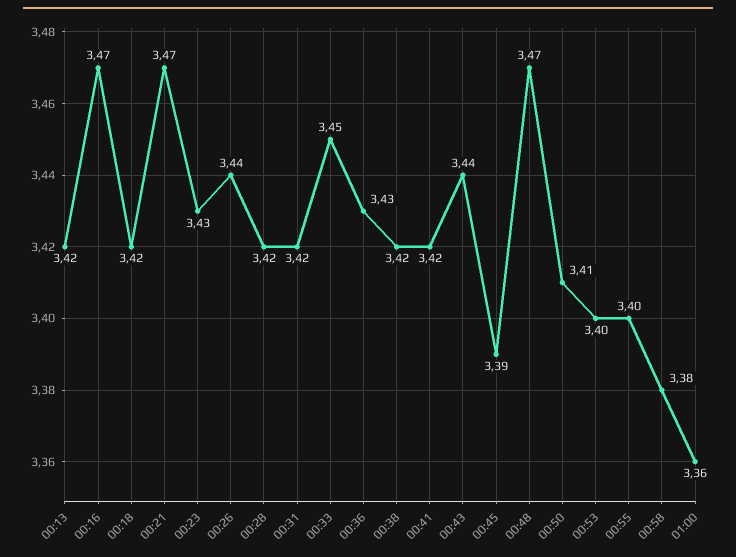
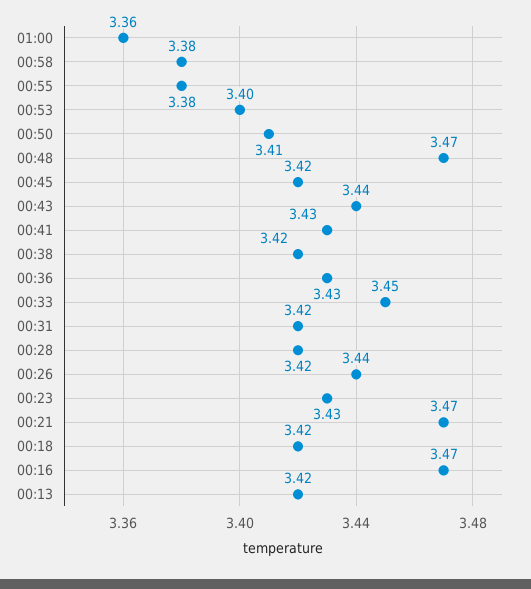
00:41: 3.42 -> 3.43
00:45: 3.39 -> 3.42
00:55: 3.4 -> 3.38

